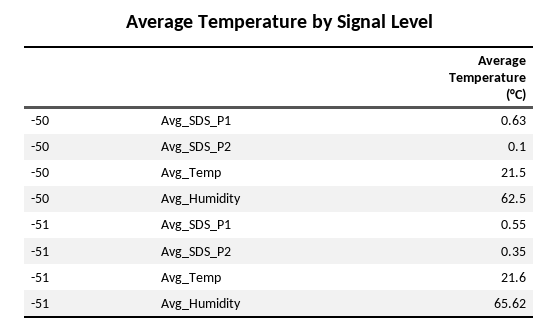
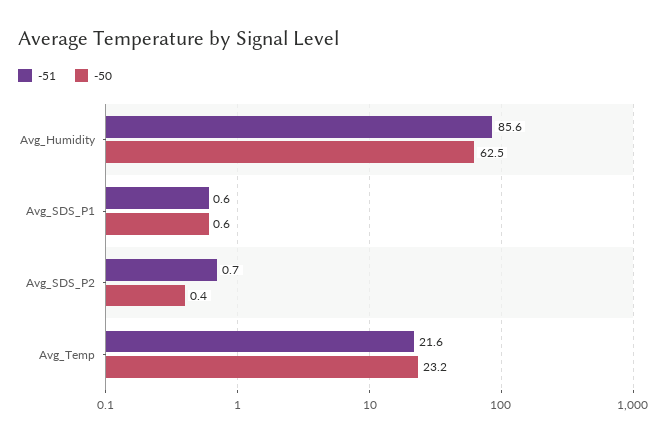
-50, Avg_SDS_P2: 0.1 -> 0.4
-50, Avg_Temp: 21.5 -> 23.2
-51, Avg_SDS_P2: 0.35 -> 0.7
-51, Avg_Humidity: 65.62 -> 85.6

